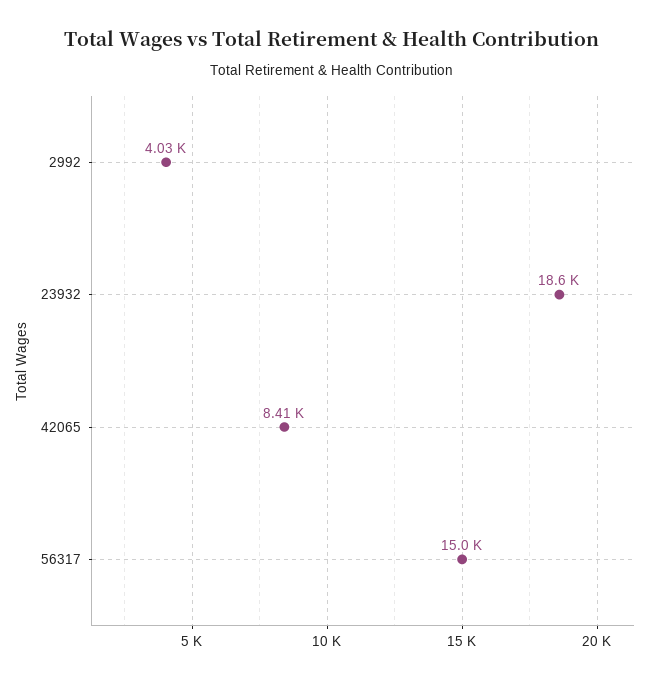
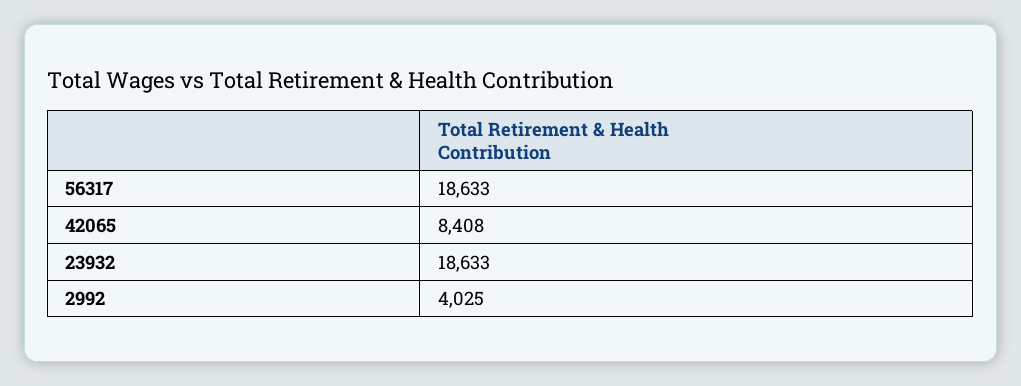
56317: 15000 -> 18633

